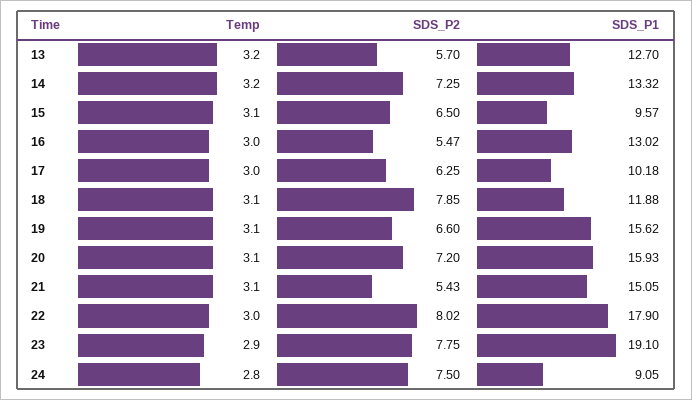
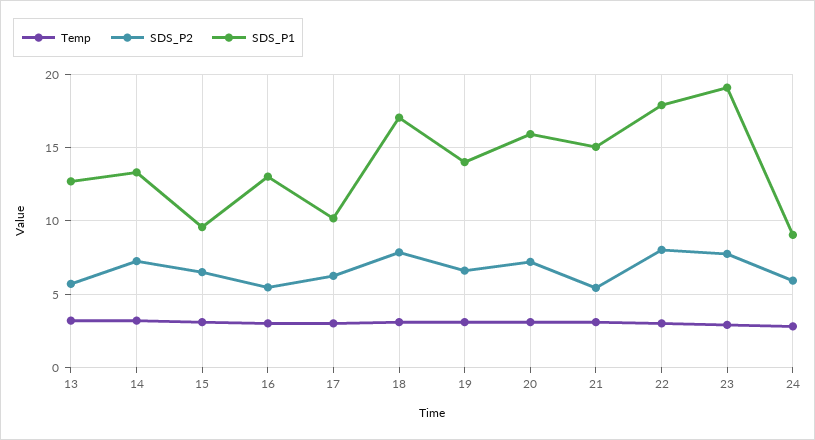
SDS_P1, 18: 11.88 -> 17
SDS_P1, 19: 15.62 -> 14
SDS_P2, 24: 7.5 -> 6

